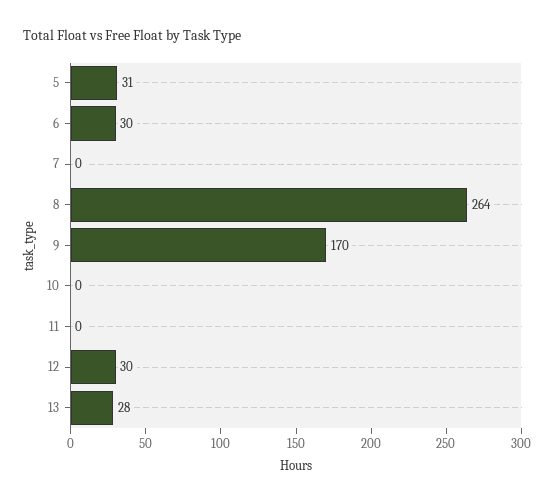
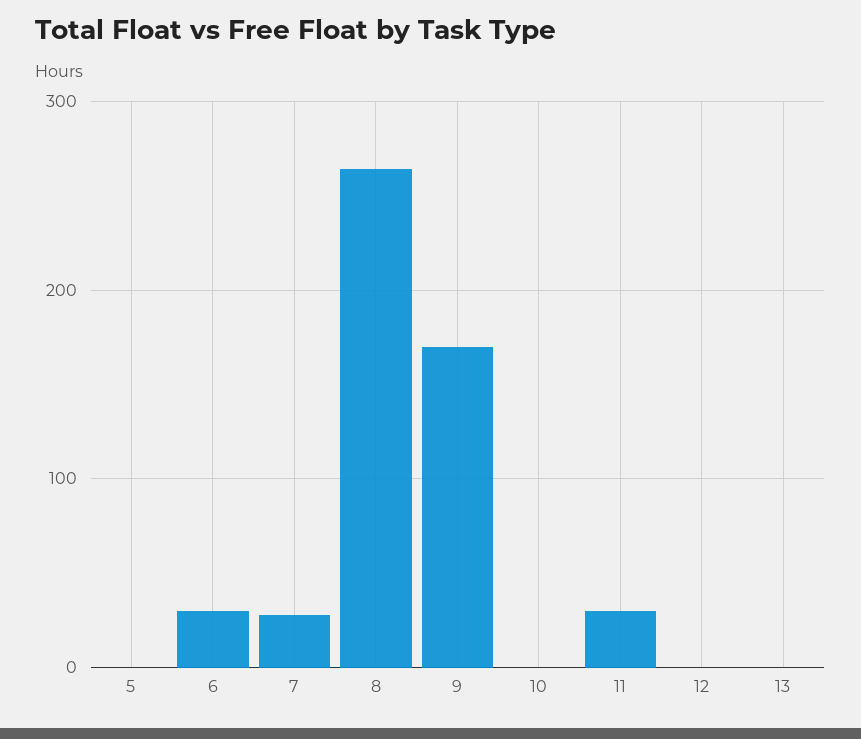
5: 31 -> 0
7: 0 -> 30
11: 0 -> 30
12: 30 -> 0
13: 28 -> 0

